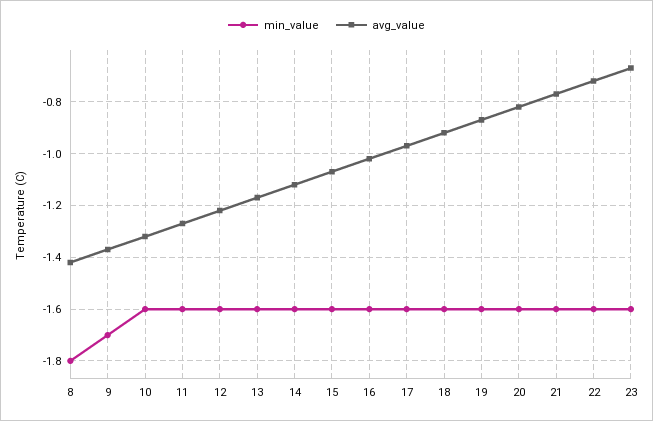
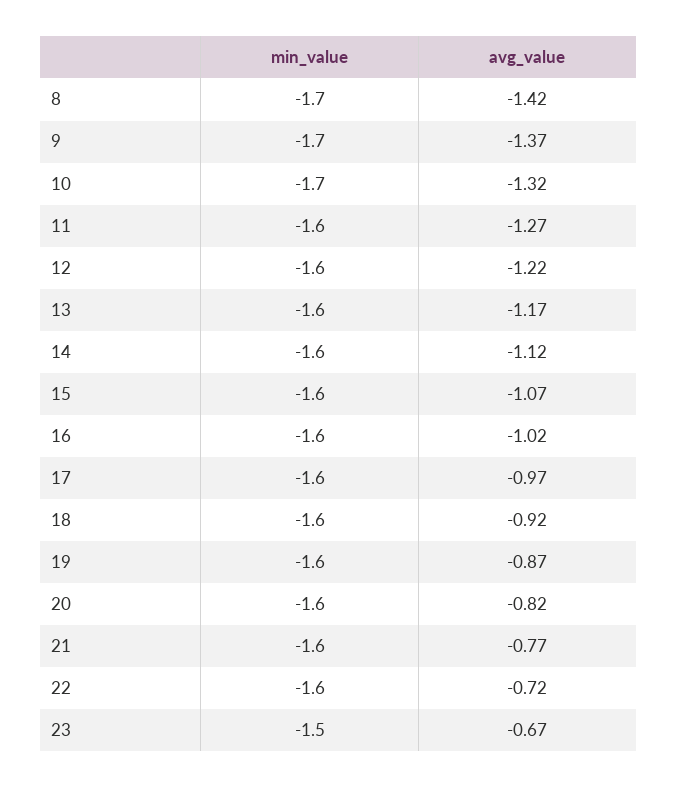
min_value, 8: -1.8 -> -1.7
min_value, 10: -1.6 -> -1.7
min_value, 23: -1.6 -> -1.5

